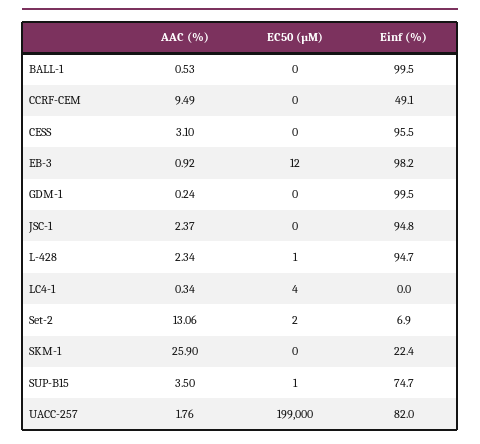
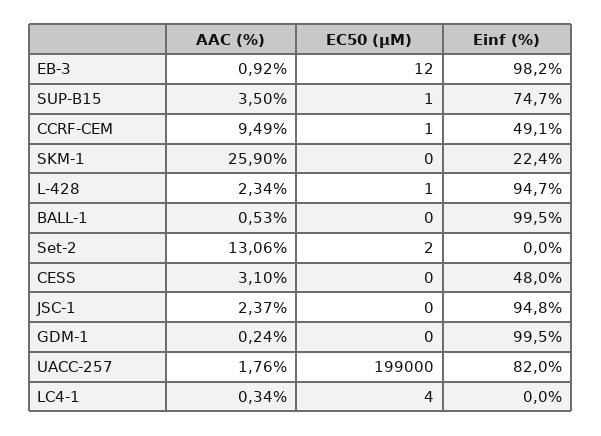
EC50 (µM), CCRF-CEM: 0 -> 1
Einf (%), CESS: 95.5 -> 48
Einf (%), Set-2: 6.9 -> 0

